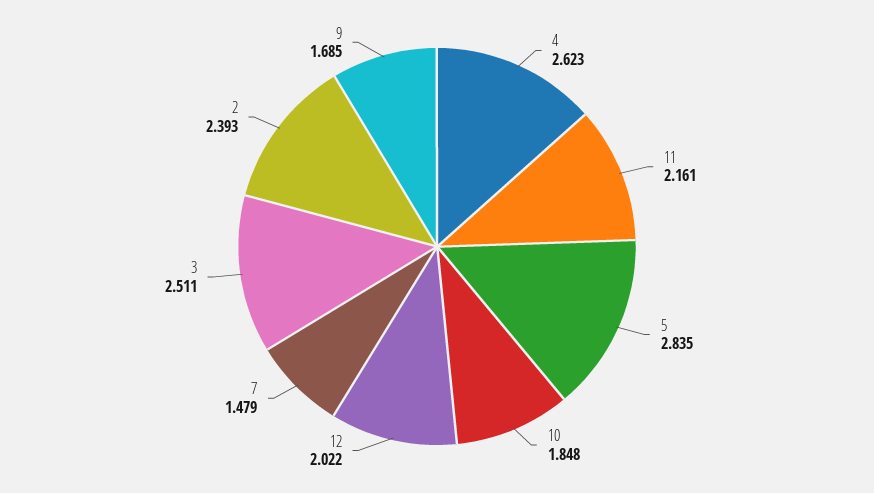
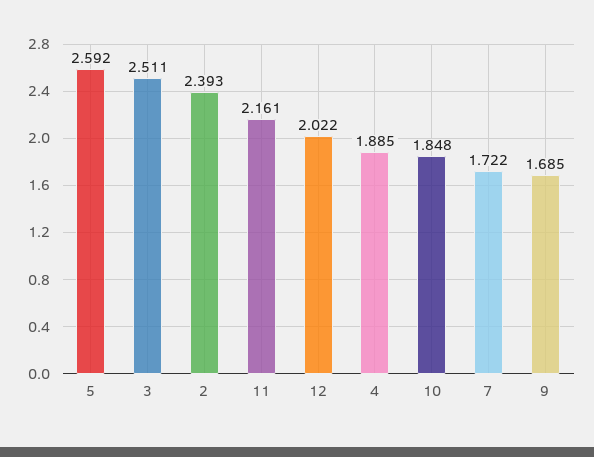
4: 2.623 -> 1.885
5: 2.835 -> 2.592
7: 1.479 -> 1.722

